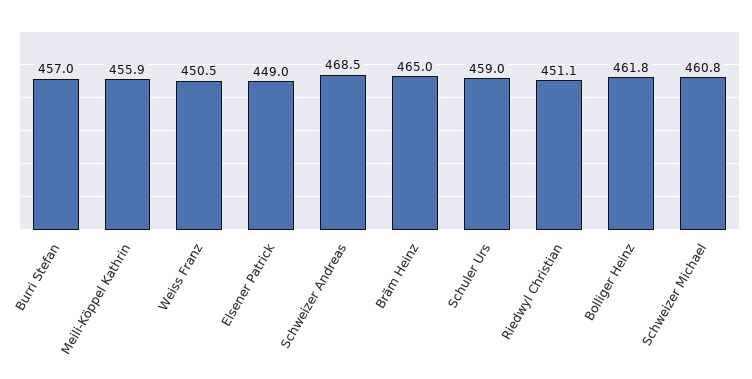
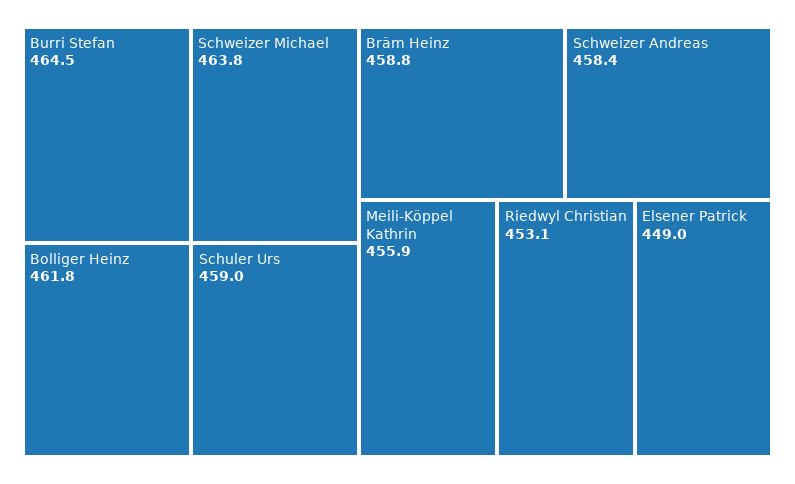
Burri Stefan: 457 -> 464.5
Weiss Franz: 450.5 -> none
Schweizer Andreas: 468.5 -> 458.4
Bräm Heinz: 465 -> 458.8
Riedwyl Christian: 451.1 -> 453.1
Schweizer Michael: 460.8 -> 463.8

